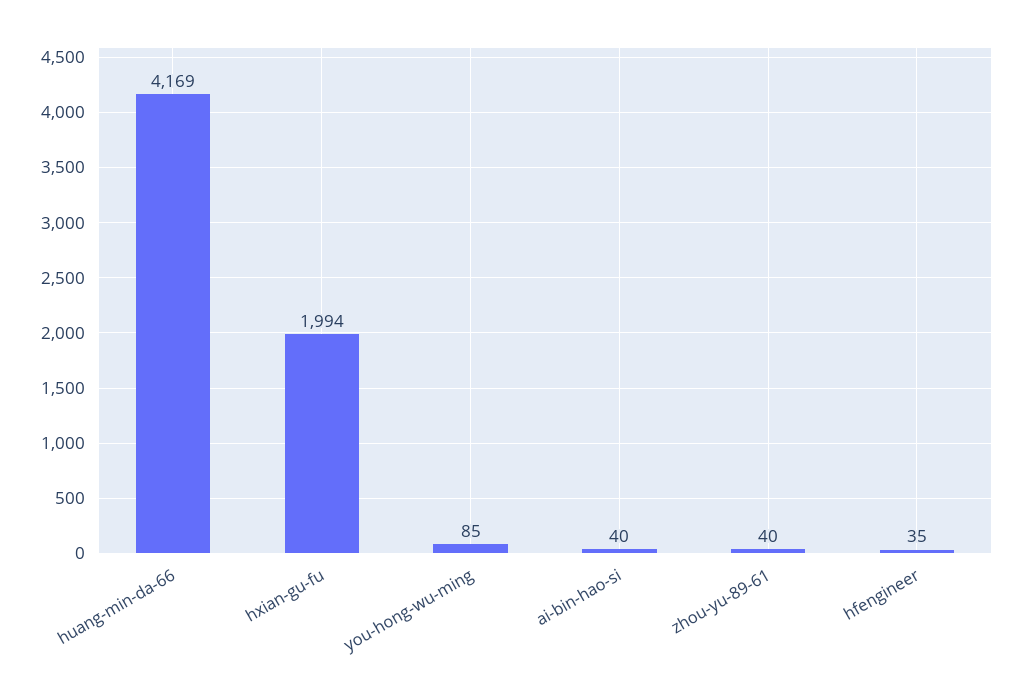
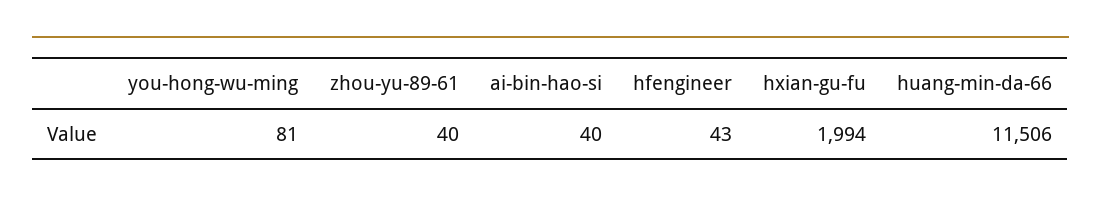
huang-min-da-66: 4169 -> 11506
you-hong-wu-ming: 85 -> 81
hfengineer: 35 -> 43

